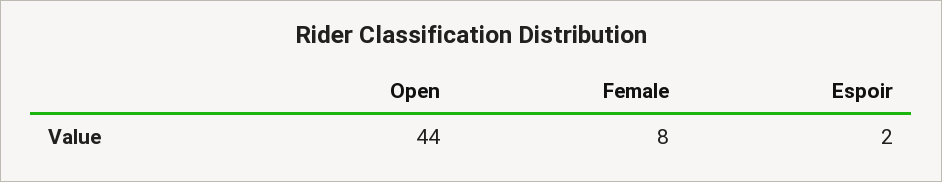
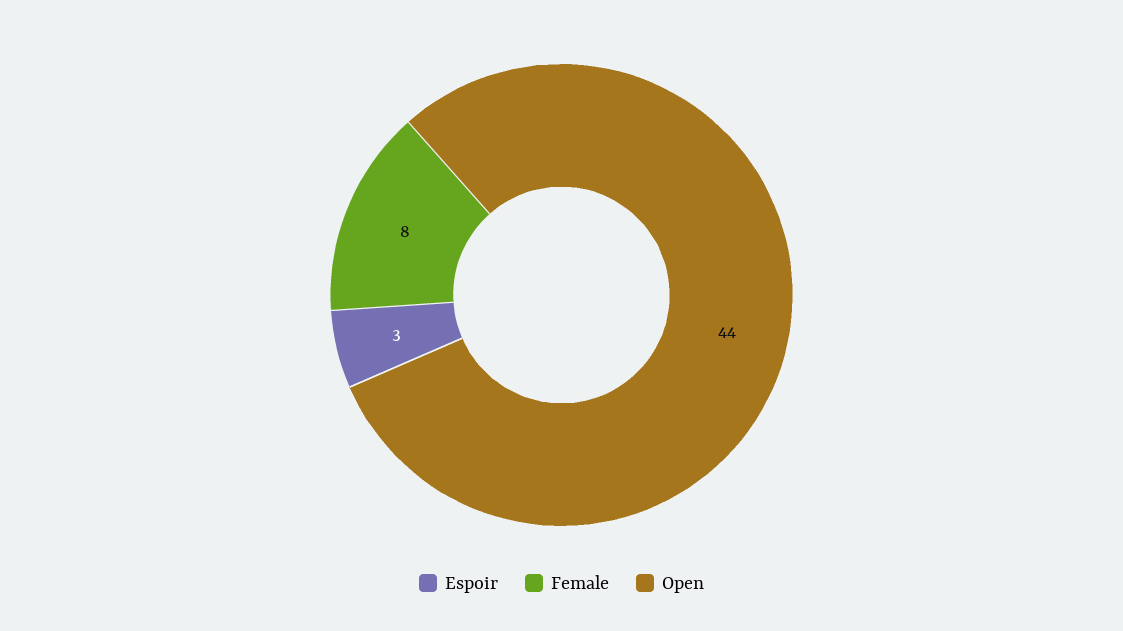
Espoir: 2 -> 3

